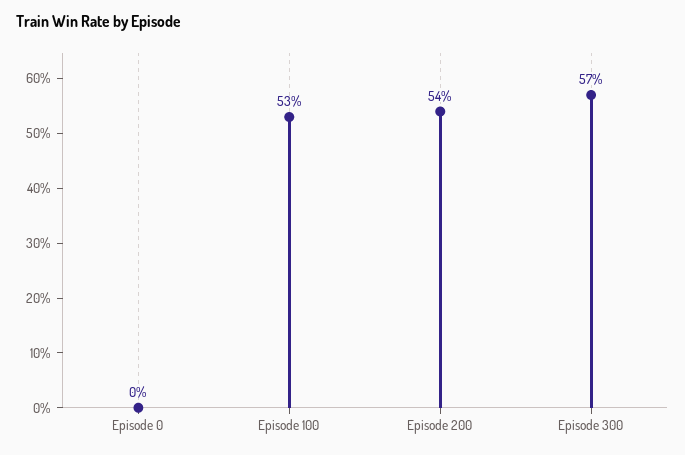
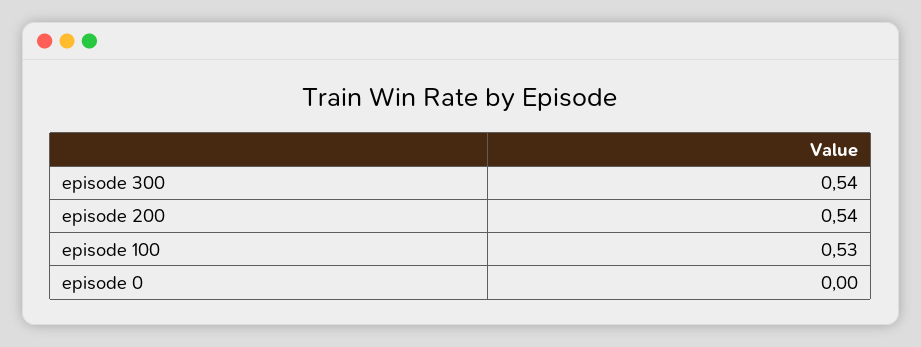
Episode 300: 0.57 -> 0.54

